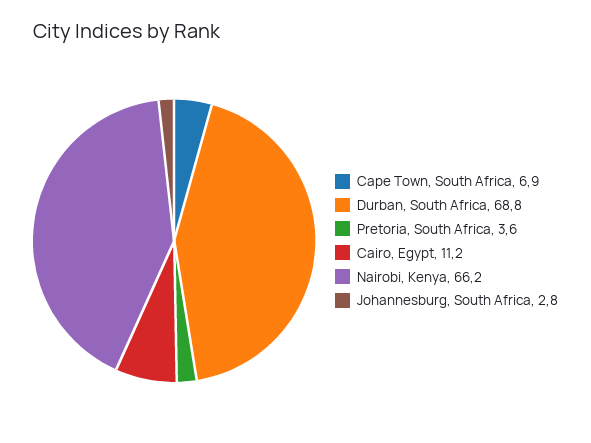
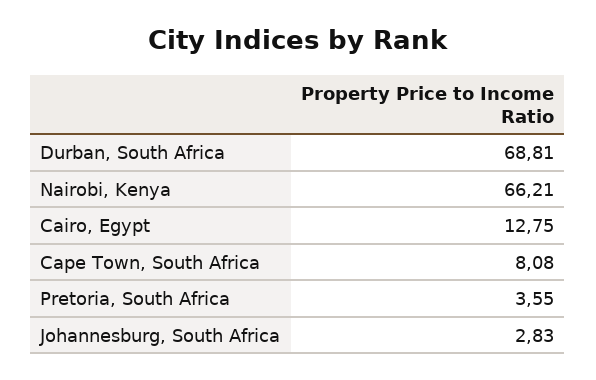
Cape Town, South Africa: 6.9 -> 8.08
Cairo, Egypt: 11.2 -> 12.75

